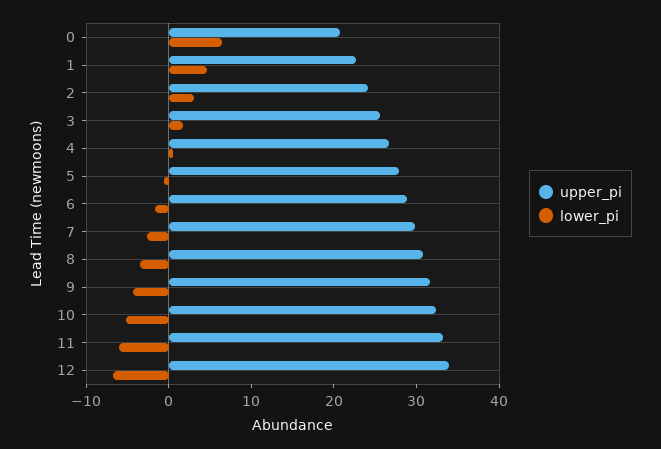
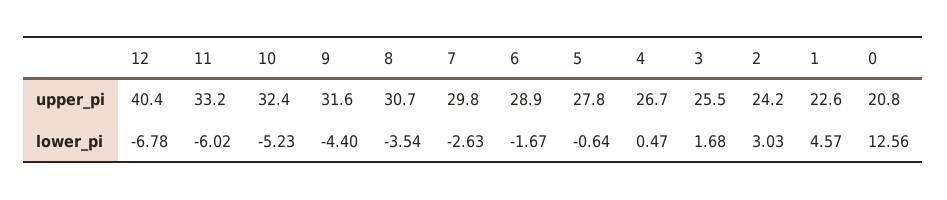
lower_pi, 0: 6 -> 12.56
upper_pi, 12: 34 -> 40.4

